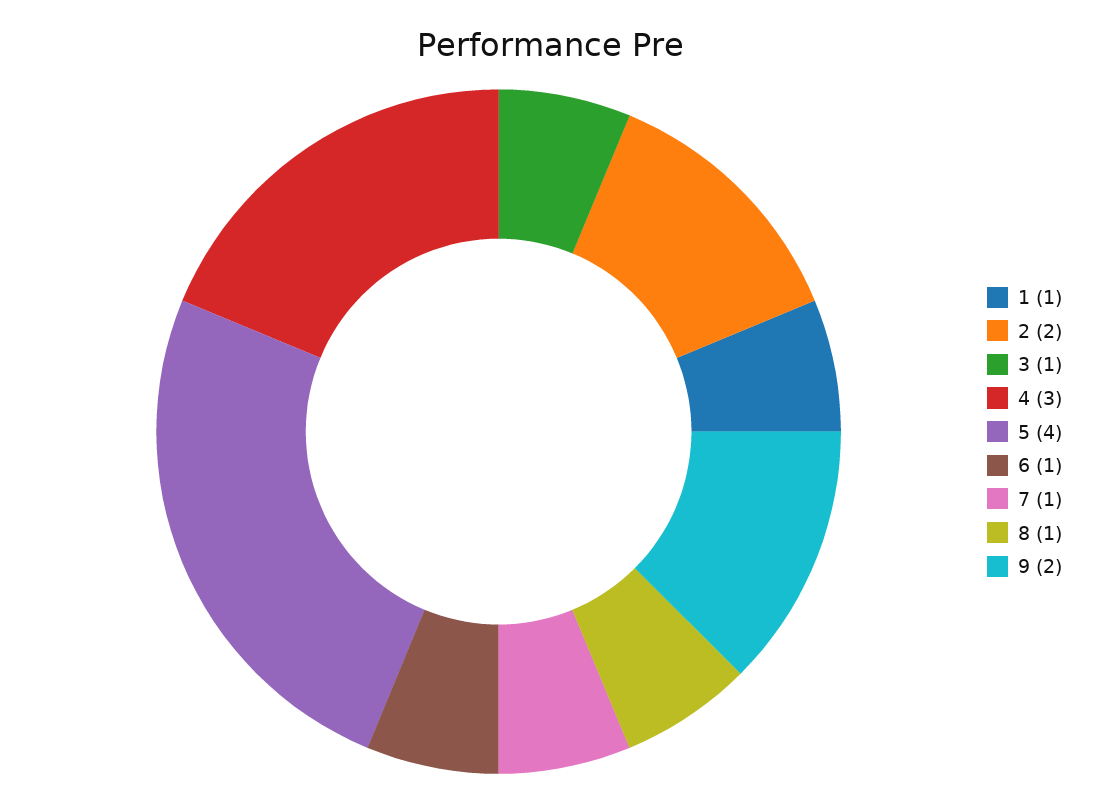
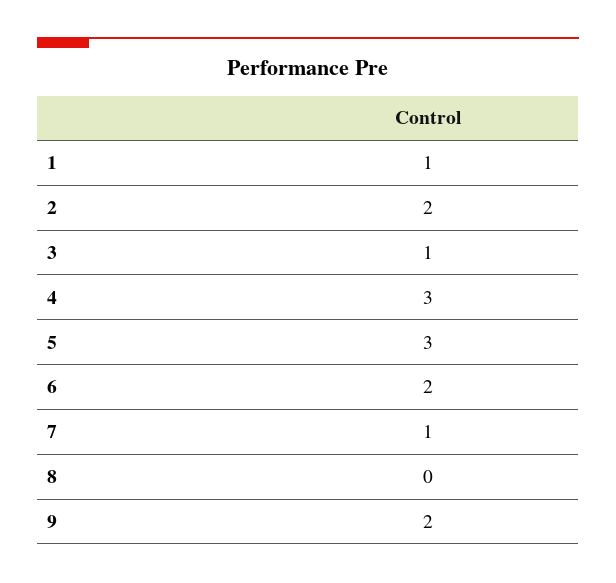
5: 4 -> 3
6: 1 -> 2
8: 1 -> 0

